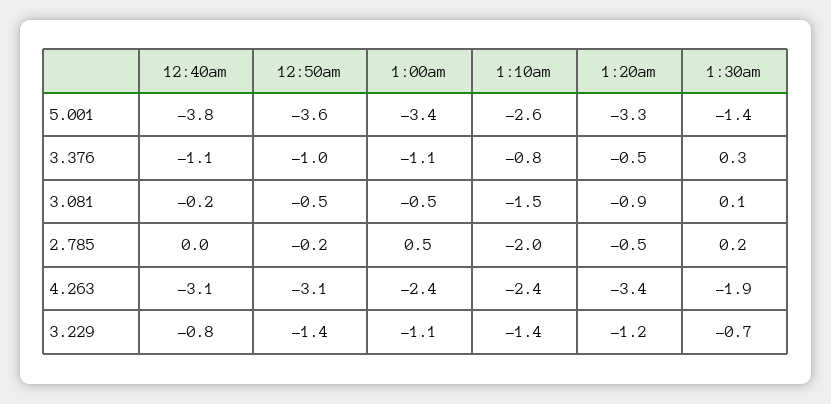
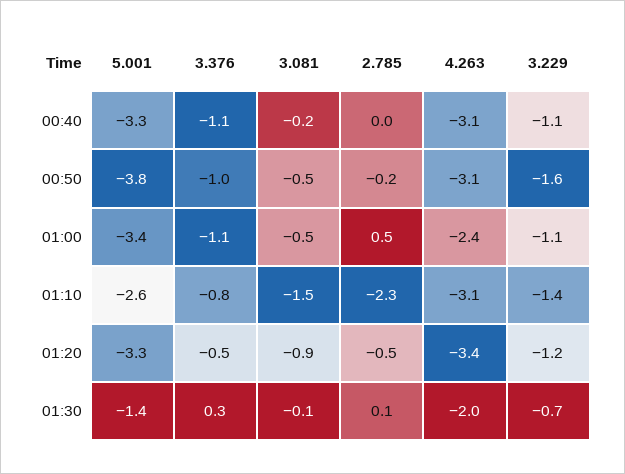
12:40am, 5.001: -3.8 -> -3.3
12:50am, 5.001: -3.6 -> -3.8
1:30am, 3.081: 0.1 -> -0.1
1:10am, 2.785: -2 -> -2.3
1:30am, 2.785: 0.2 -> 0.1
1:10am, 4.263: -2.4 -> -3.1
1:30am, 4.263: -1.9 -> -2
12:40am, 3.229: -0.8 -> -1.1
12:50am, 3.229: -1.4 -> -1.6

